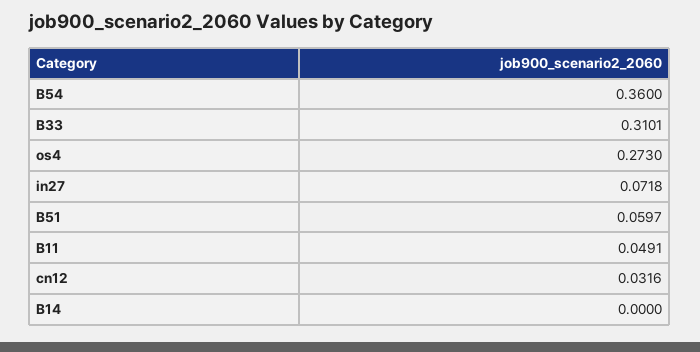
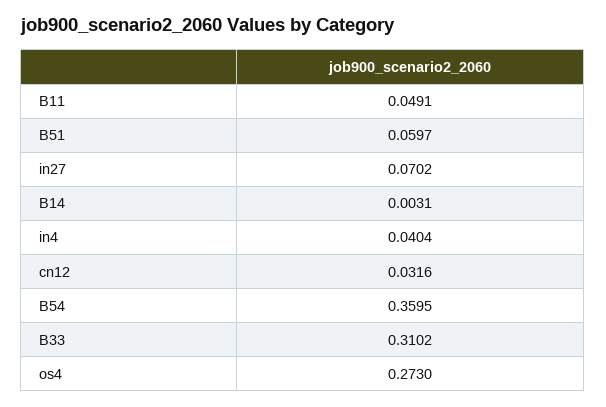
B54: 0.36 -> 0.3595
B33: 0.3101 -> 0.3102
in27: 0.0718 -> 0.0702
B14: 0 -> 0.0031
in4: none -> 0.0404

